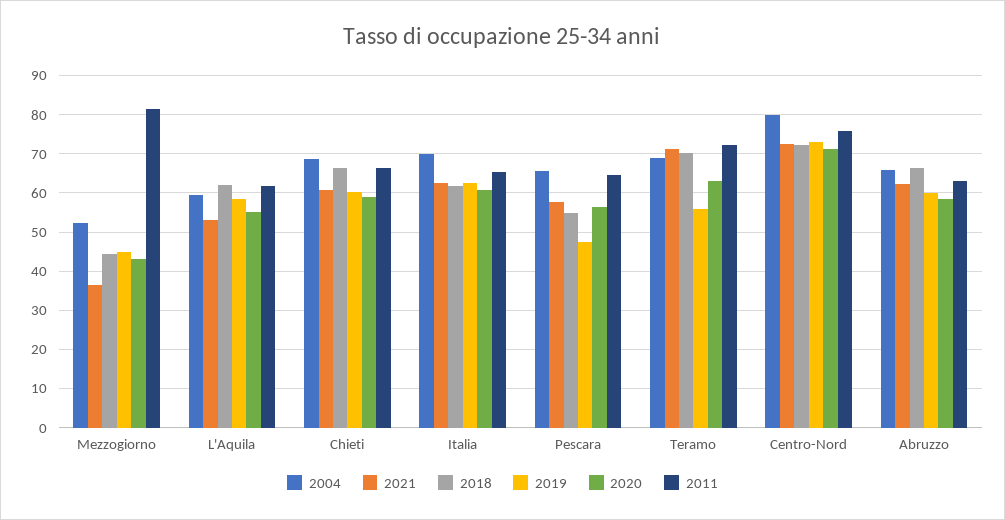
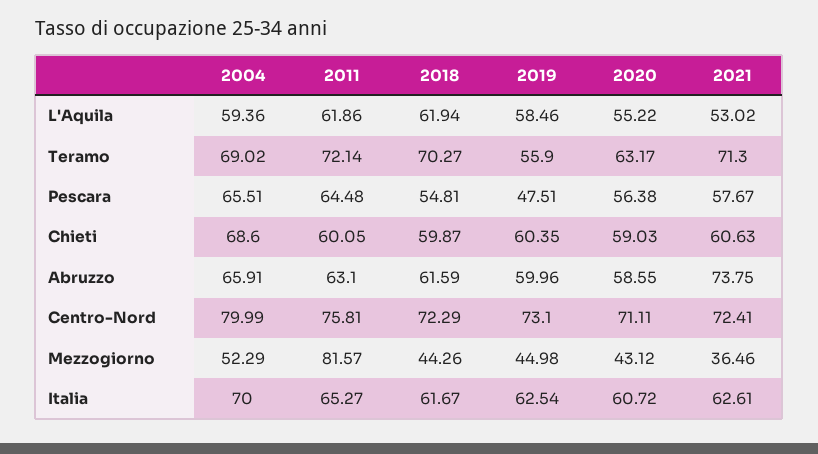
2018, Chieti: 66 -> 59.87
2011, Chieti: 66 -> 60.05
2021, Abruzzo: 62 -> 73.75
2018, Abruzzo: 66 -> 61.59

